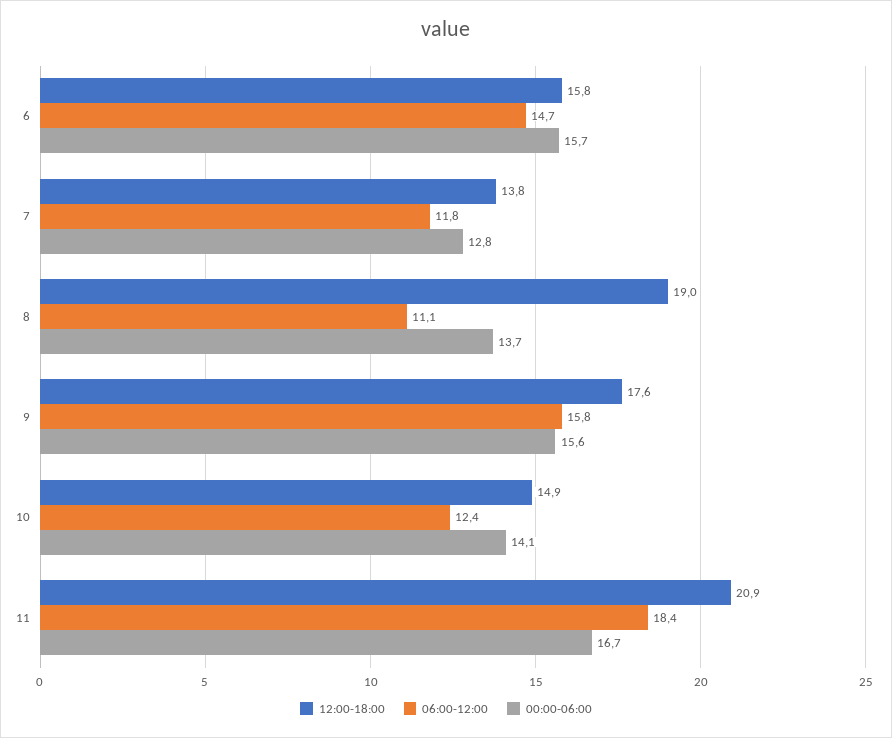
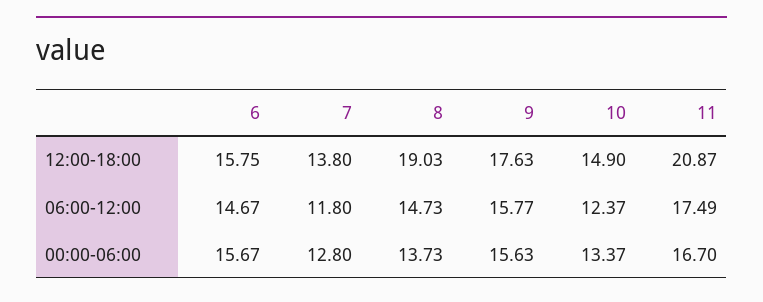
06:00-12:00, 8: 11.1 -> 14.73
00:00-06:00, 10: 14.1 -> 13.37
06:00-12:00, 11: 18.4 -> 17.49

